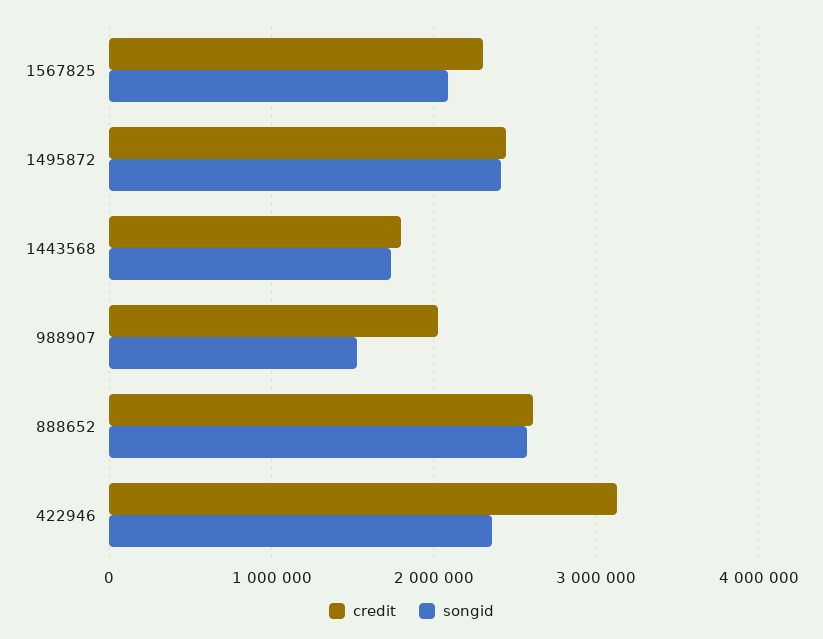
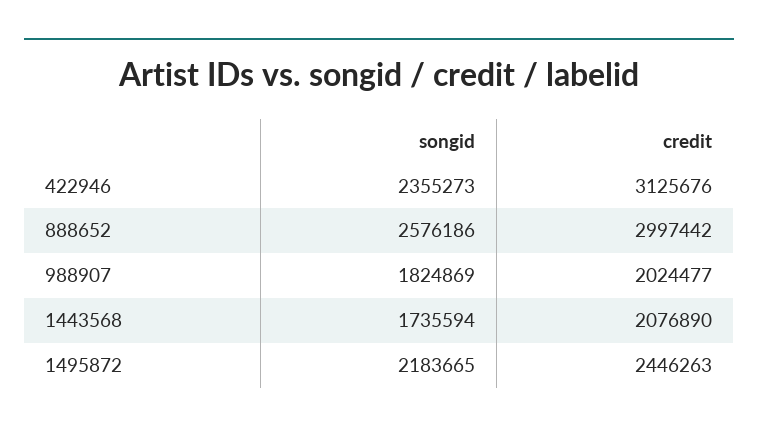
credit, 1567825: 2300000 -> none
songid, 1567825: 2100000 -> none
songid, 1495872: 2400000 -> 2183665
credit, 1443568: 1800000 -> 2076890
songid, 988907: 1500000 -> 1824869
credit, 888652: 2600000 -> 2997442

